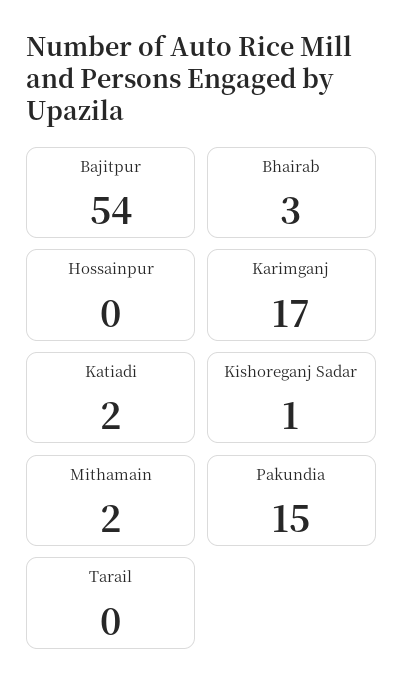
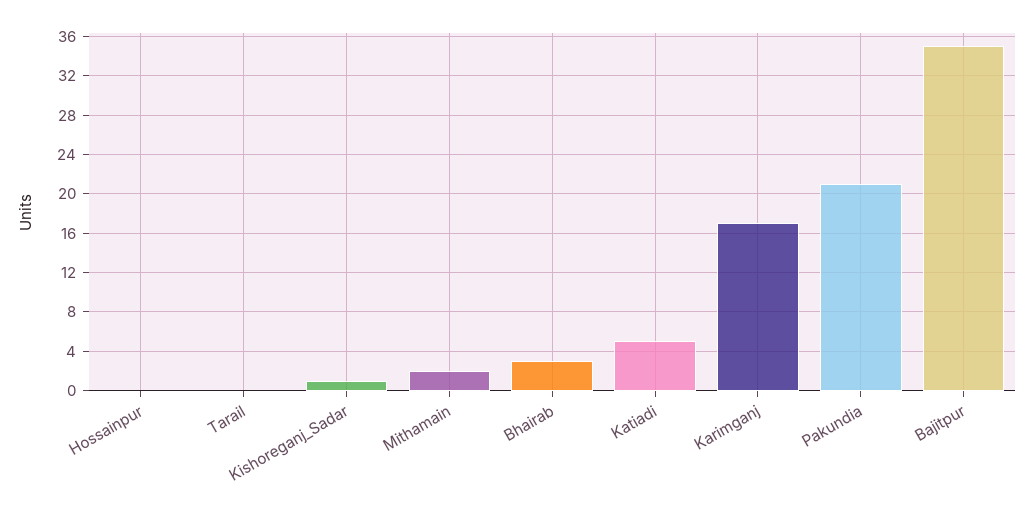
Bajitpur: 54 -> 35
Katiadi: 2 -> 5
Pakundia: 15 -> 21

